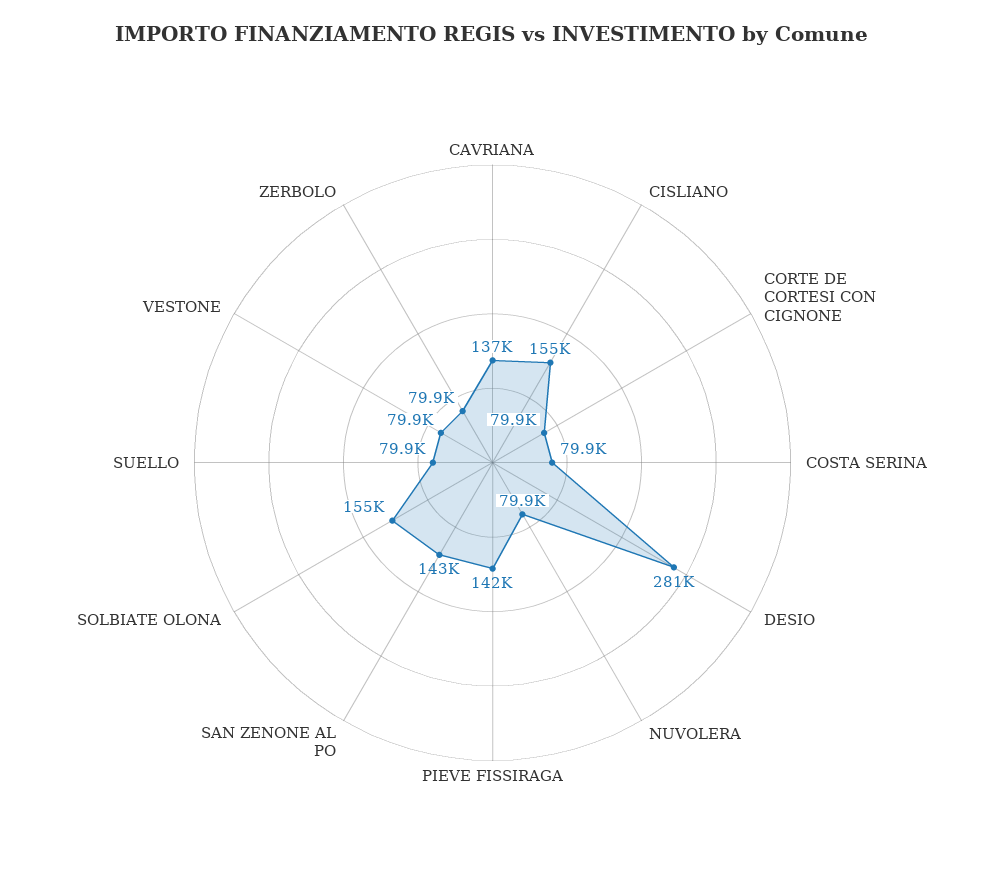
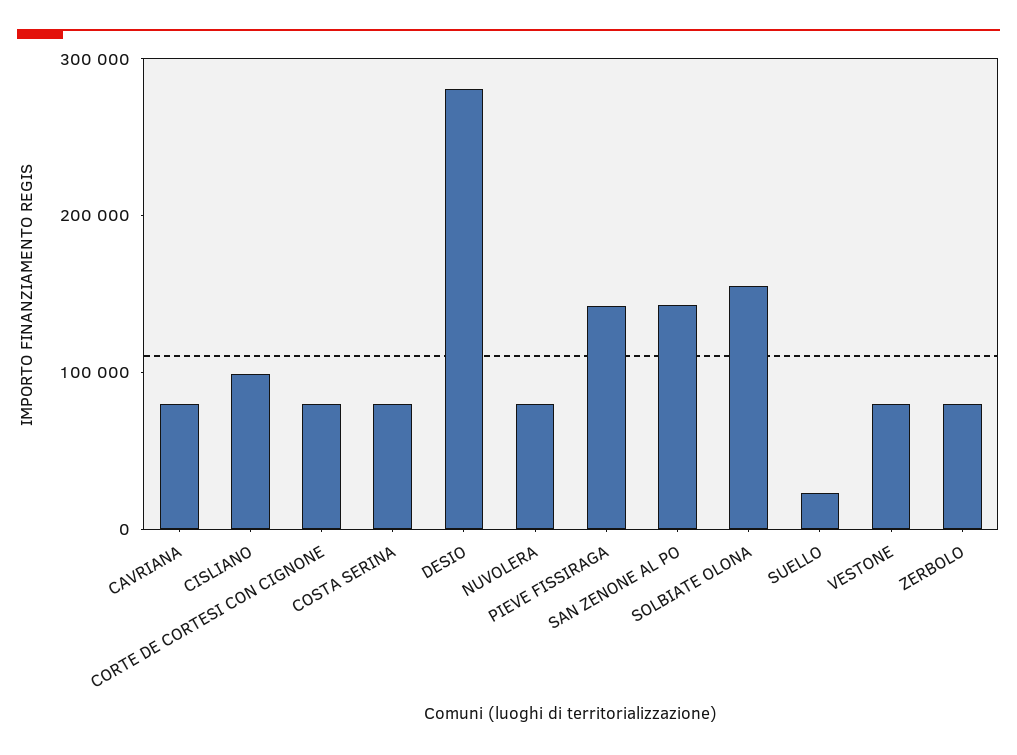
CAVRIANA: 137000 -> 80000
CISLIANO: 155000 -> 100000
SUELLO: 79900 -> 20000

